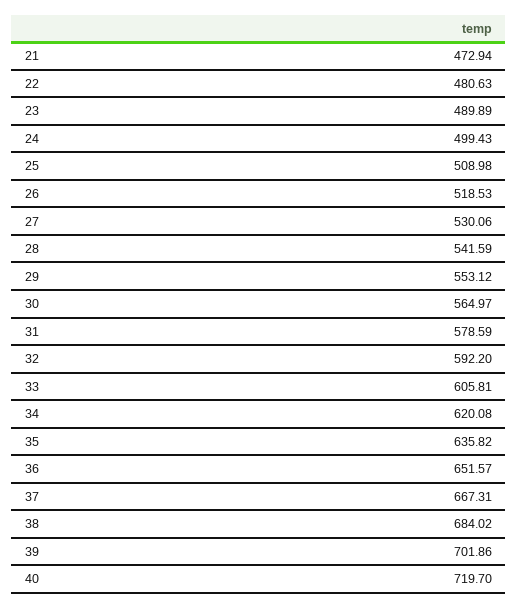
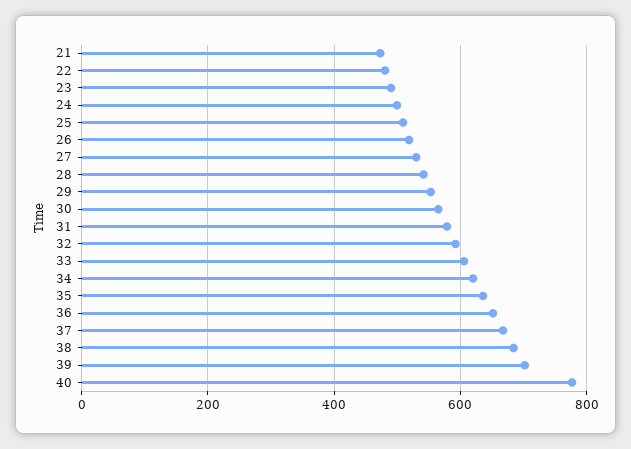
40: 719.7 -> 780

